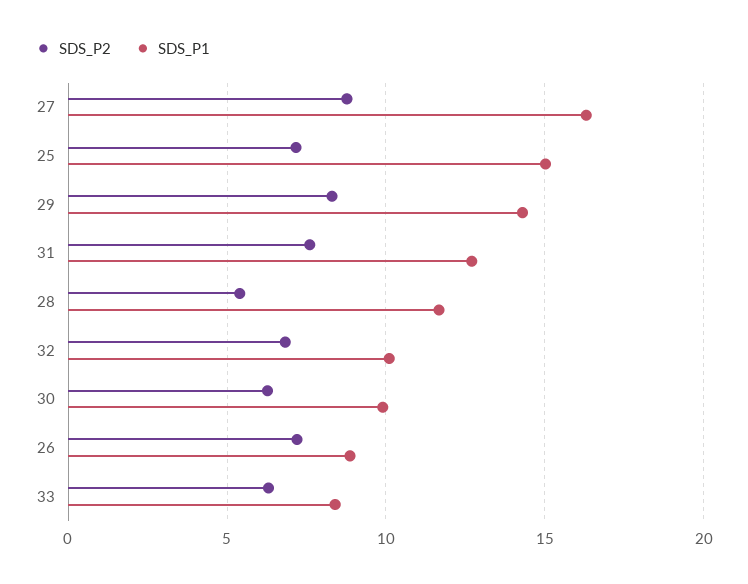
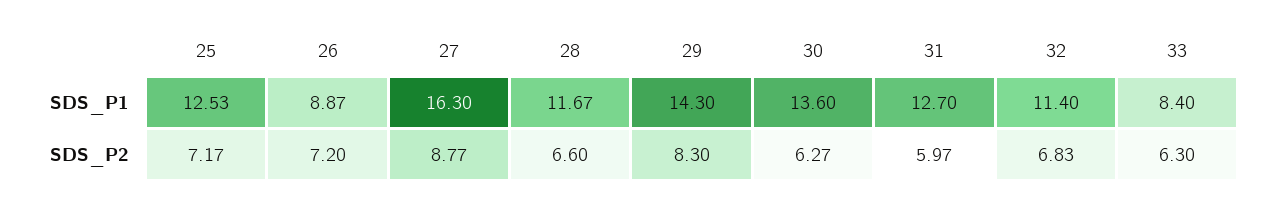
SDS_P1, 25: 15 -> 12.53
SDS_P2, 31: 7.5 -> 5.97
SDS_P2, 28: 5.5 -> 6.6
SDS_P1, 32: 10 -> 11.4
SDS_P1, 30: 10 -> 13.6

